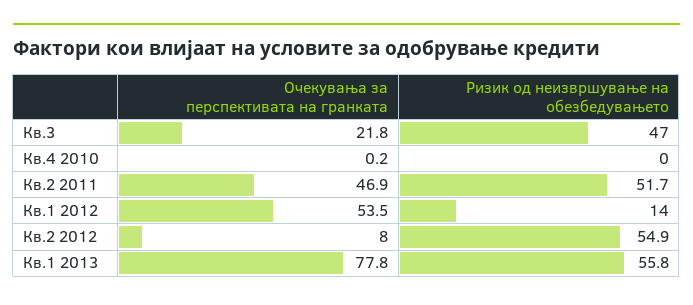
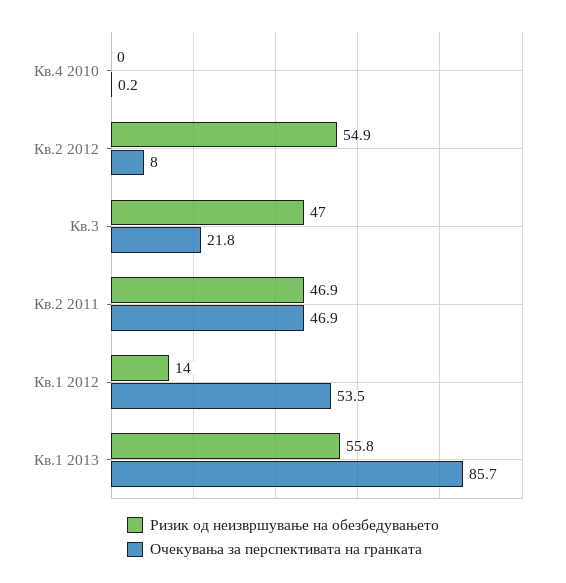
Ризик од неизвршување на обезбедувањето, Кв.2 2011: 51.7 -> 46.9
Очекувања за перспективата на гранката, Кв.1 2013: 77.8 -> 85.7

